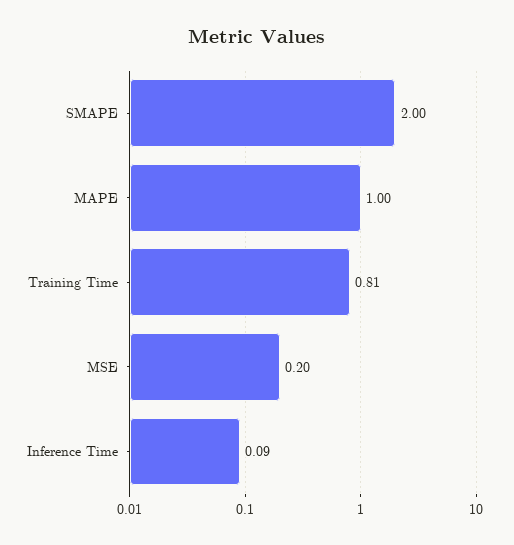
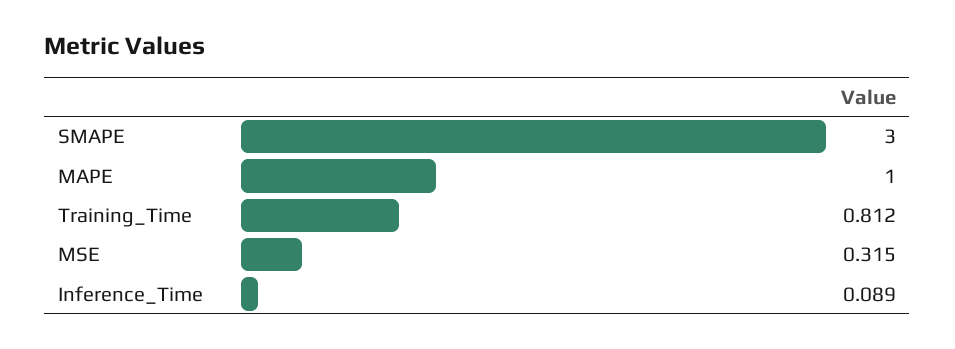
SMAPE: 2 -> 3
MSE: 0.2 -> 0.315

